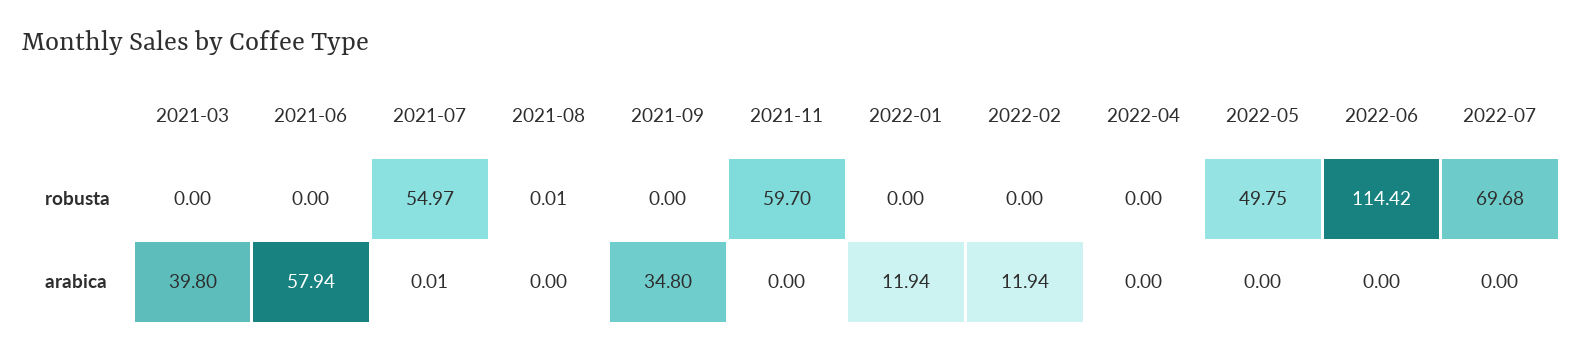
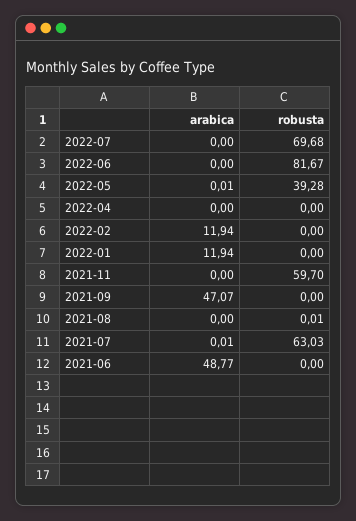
2021-03, robusta: 0 -> none
2021-07, robusta: 54.97 -> 63.03
2022-05, robusta: 49.75 -> 39.28
2022-06, robusta: 114.42 -> 81.67
2021-03, arabica: 39.8 -> none
2021-06, arabica: 57.94 -> 48.77
2021-09, arabica: 34.8 -> 47.07
2022-05, arabica: 0 -> 0.01

